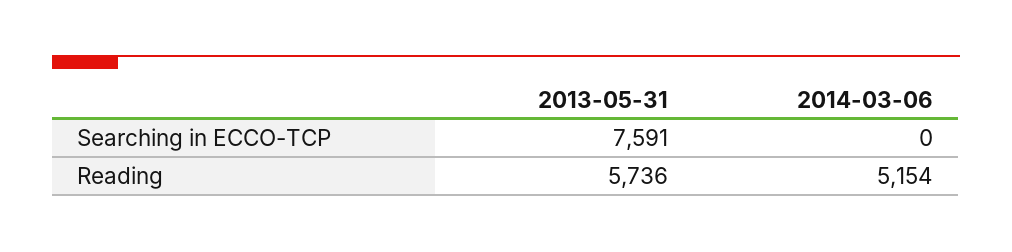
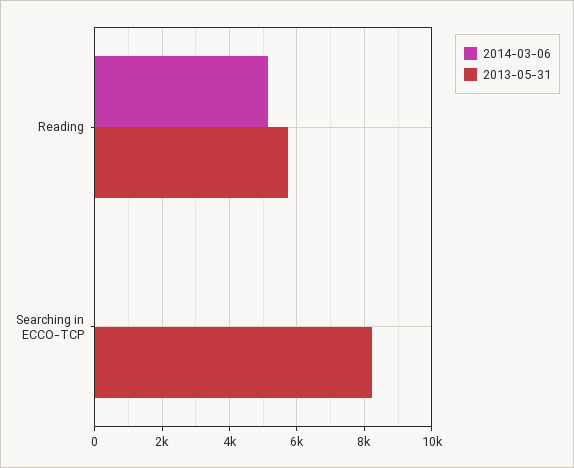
2013-05-31, Searching in ECCO-TCP: 7591 -> 8200

